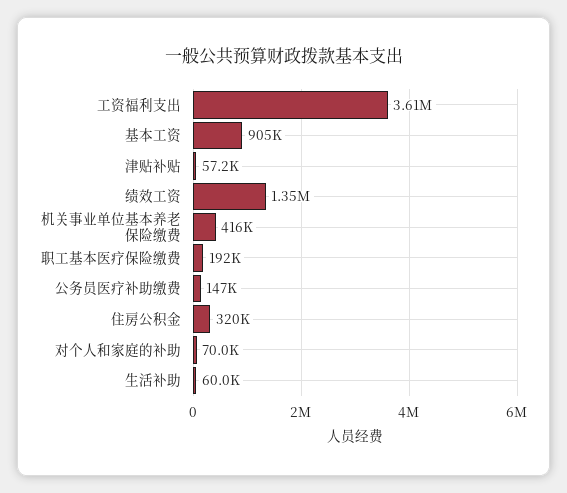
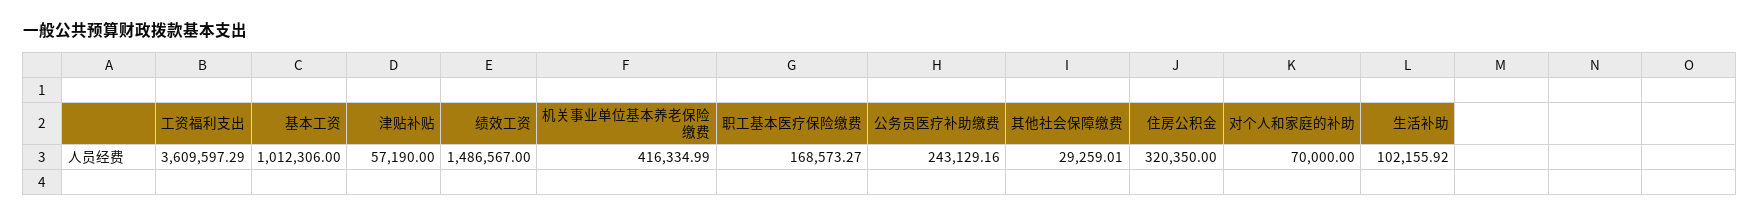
基本工资: 905000 -> 1012306
绩效工资: 1350000 -> 1486567
职工基本医疗保险缴费: 192000 -> 168573.27
公务员医疗补助缴费: 147000 -> 243129.16
生活补助: 60000 -> 102155.92
其他社会保障缴费: none -> 29259.01

